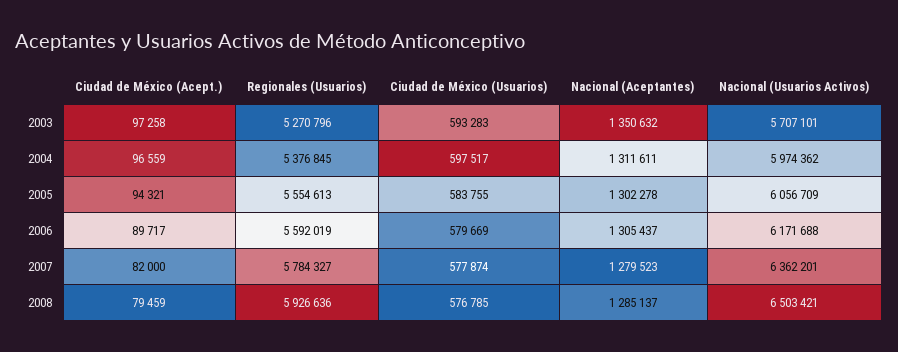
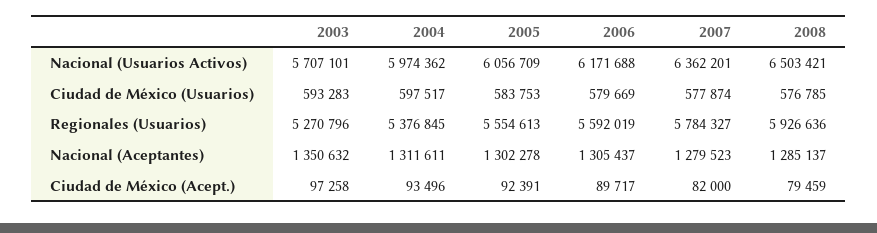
Ciudad de México (Acept.), 2004: 96559 -> 93496
Ciudad de México (Acept.), 2005: 94321 -> 92391
Ciudad de México (Usuarios), 2005: 583755 -> 583753

